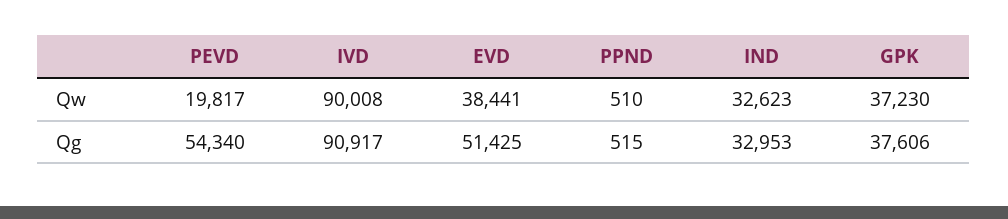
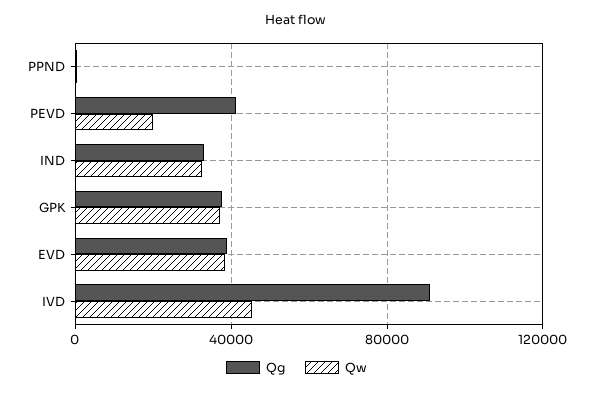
Qw, IVD: 90008 -> 45000
Qg, PEVD: 54340 -> 40000
Qg, EVD: 51425 -> 40000

